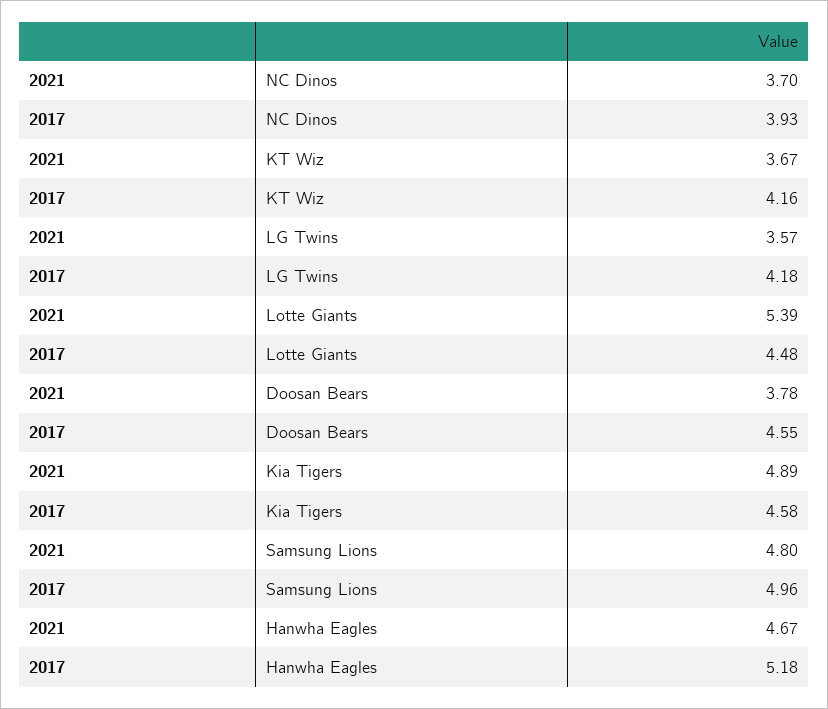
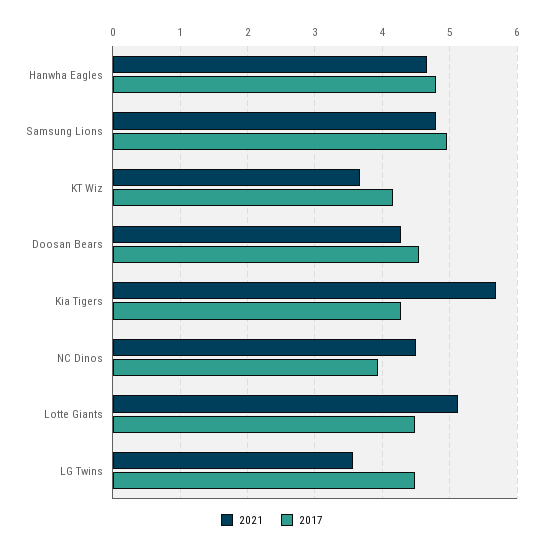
2021, NC Dinos: 3.7 -> 4.5
2017, LG Twins: 4.18 -> 4.5
2021, Lotte Giants: 5.39 -> 5.1
2021, Doosan Bears: 3.78 -> 4.3
2021, Kia Tigers: 4.89 -> 5.7
2017, Kia Tigers: 4.58 -> 4.3
2017, Hanwha Eagles: 5.18 -> 4.8

